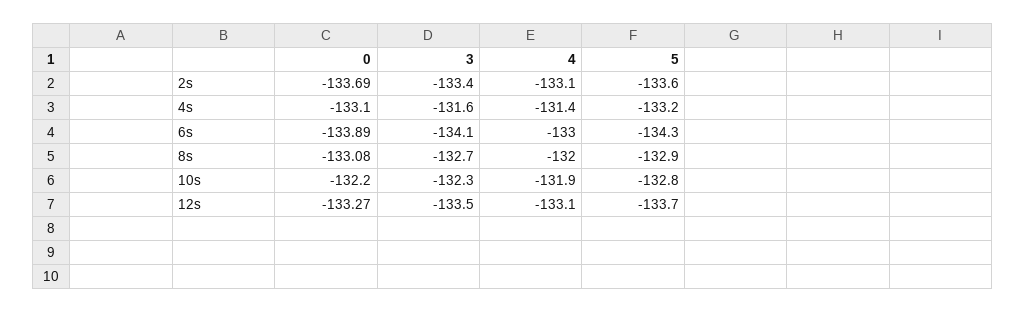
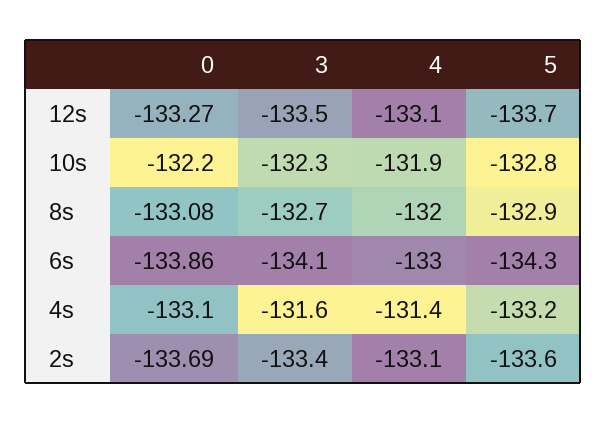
0, 6s: -133.89 -> -133.86

